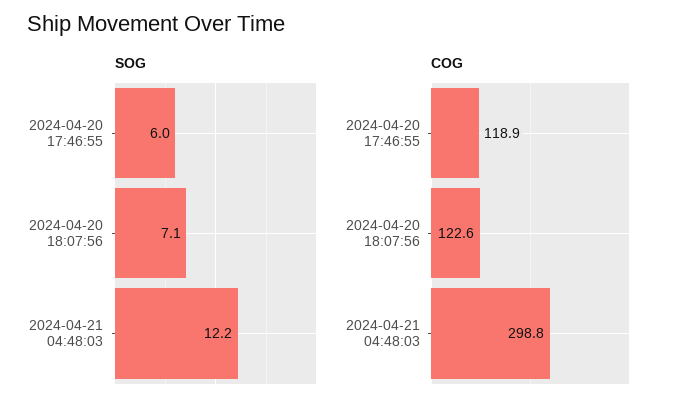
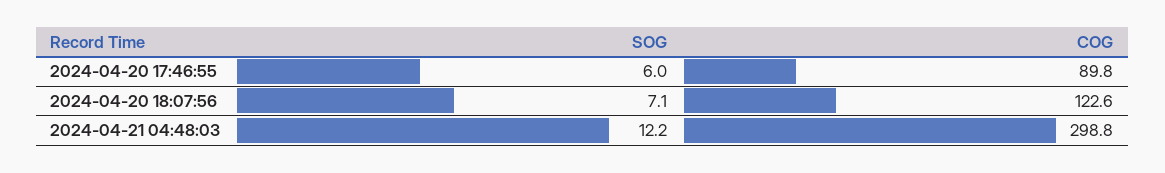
COG, 2024-04-20 17:46:55: 118.9 -> 89.8

